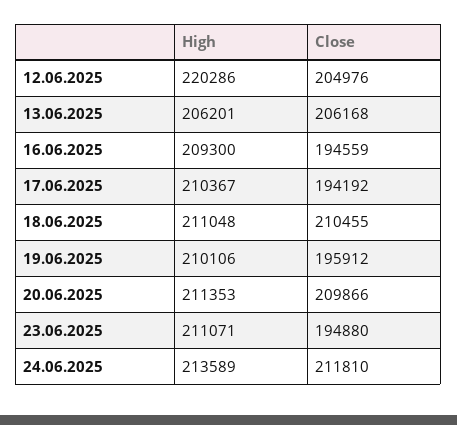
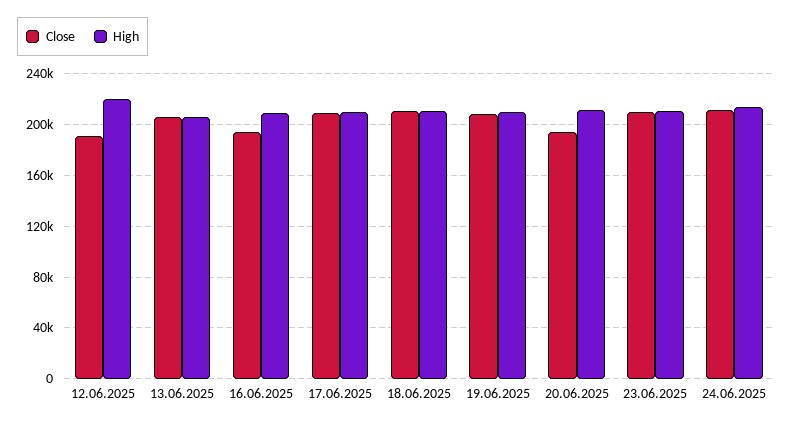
Close, 12.06.2025: 204976 -> 190000
Close, 17.06.2025: 194192 -> 210000
Close, 19.06.2025: 195912 -> 210000
Close, 20.06.2025: 209866 -> 195000
Close, 23.06.2025: 194880 -> 210000

